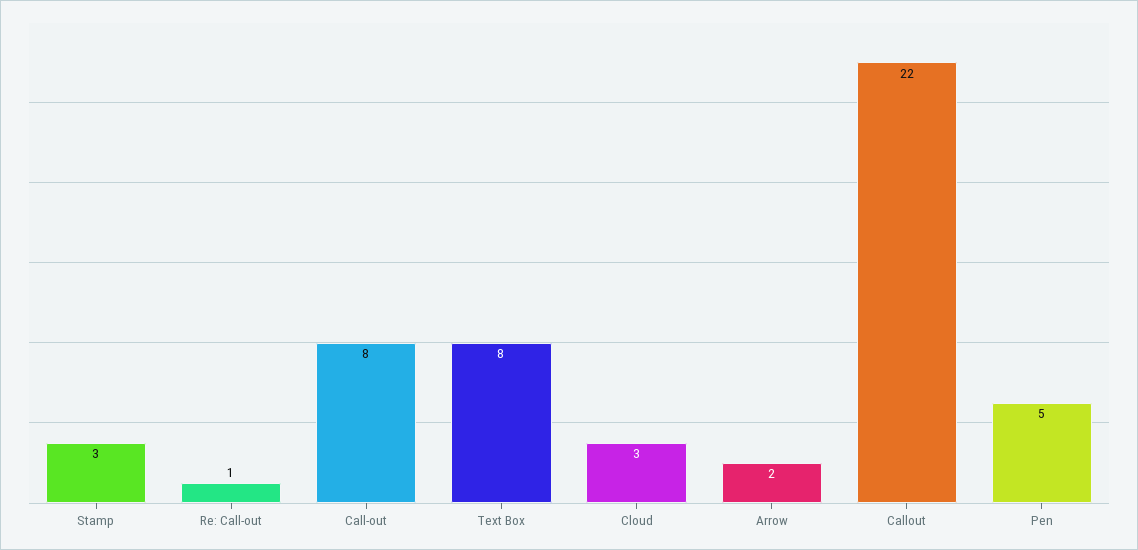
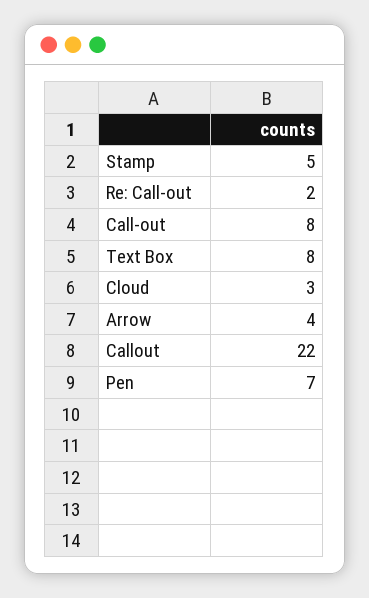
Stamp: 3 -> 5
Re: Call-out: 1 -> 2
Arrow: 2 -> 4
Pen: 5 -> 7

